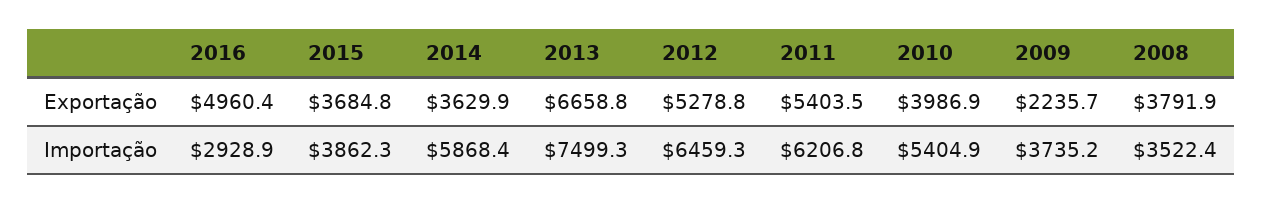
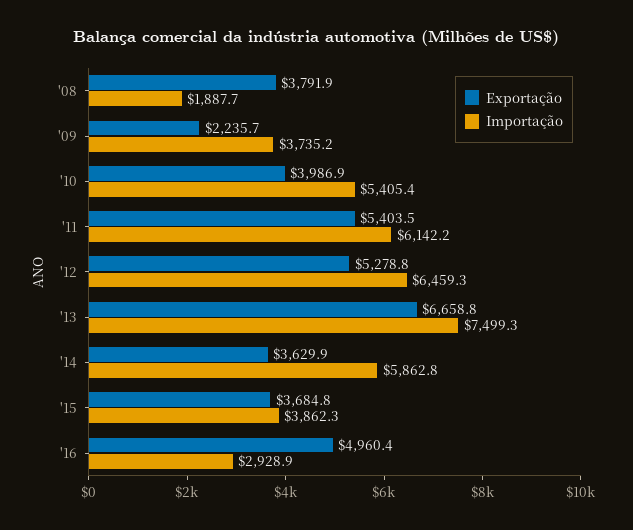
Importação, 2014: 5868.4 -> 5862.8
Importação, 2011: 6206.8 -> 6142.2
Importação, 2010: 5404.9 -> 5405.4
Importação, 2008: 3522.4 -> 1887.7

